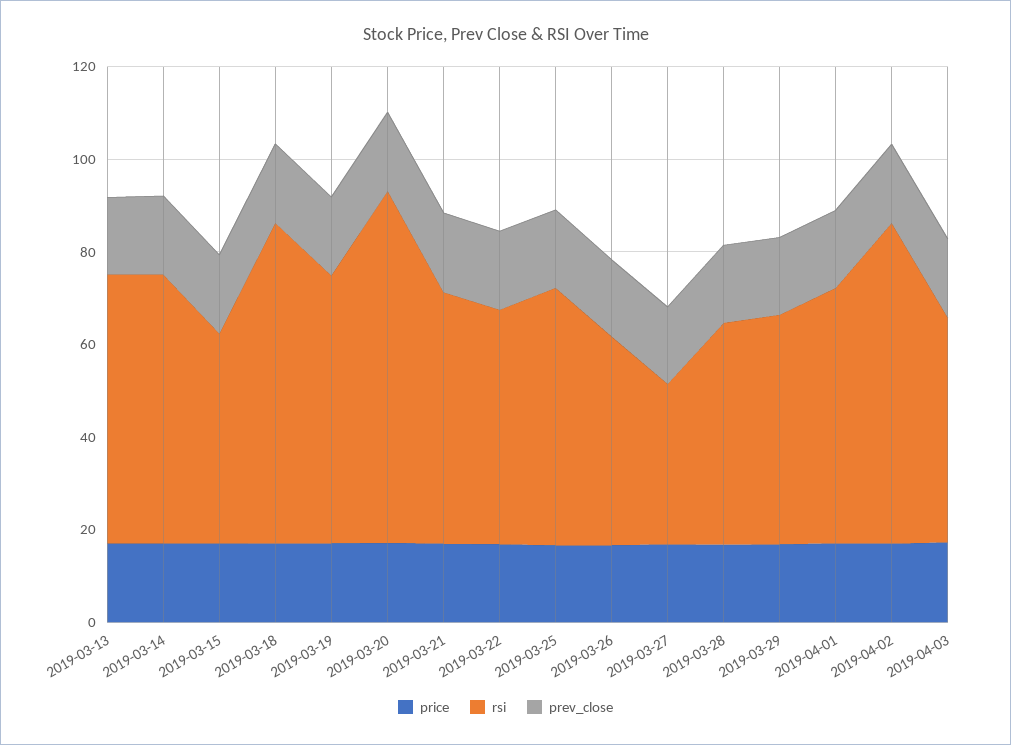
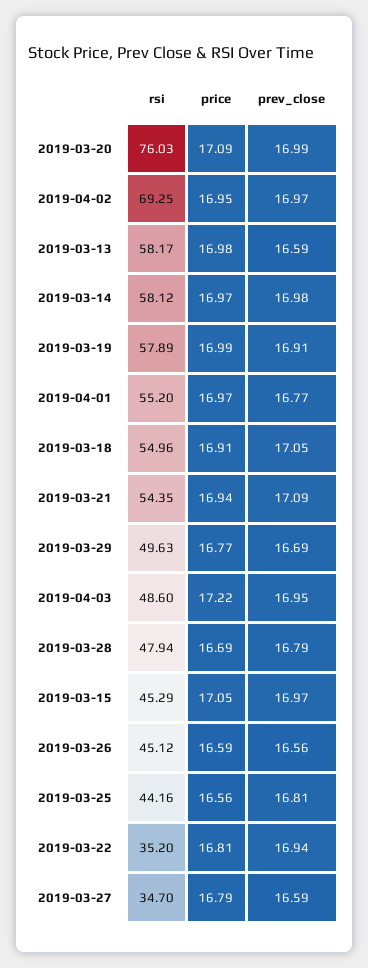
rsi, 2019-03-18: 70 -> 54.96
rsi, 2019-03-22: 50 -> 35.2
rsi, 2019-03-25: 55 -> 44.16

